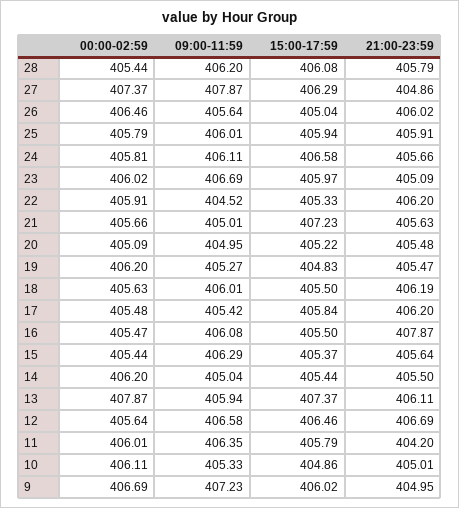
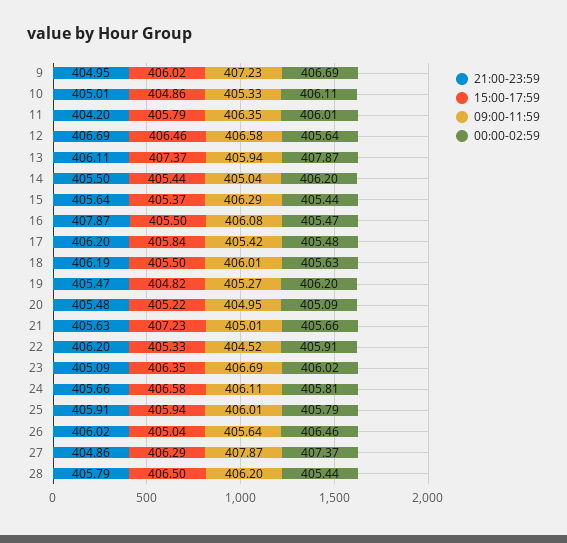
15:00-17:59, 28: 406.08 -> 406.5
15:00-17:59, 23: 405.97 -> 406.35
15:00-17:59, 19: 404.83 -> 404.82

